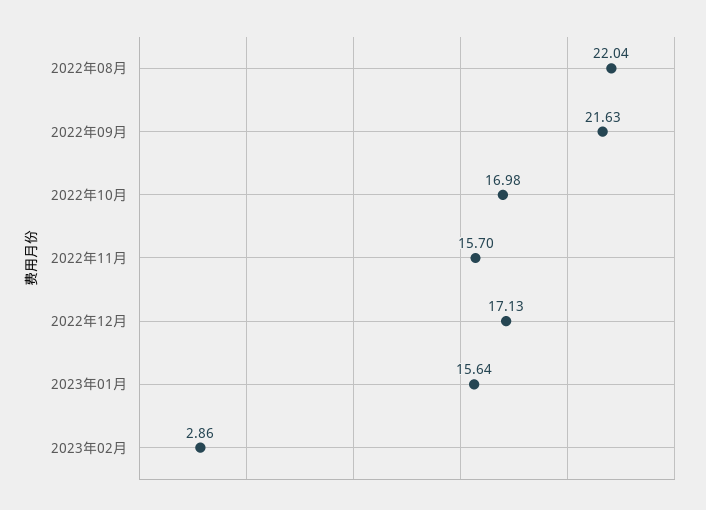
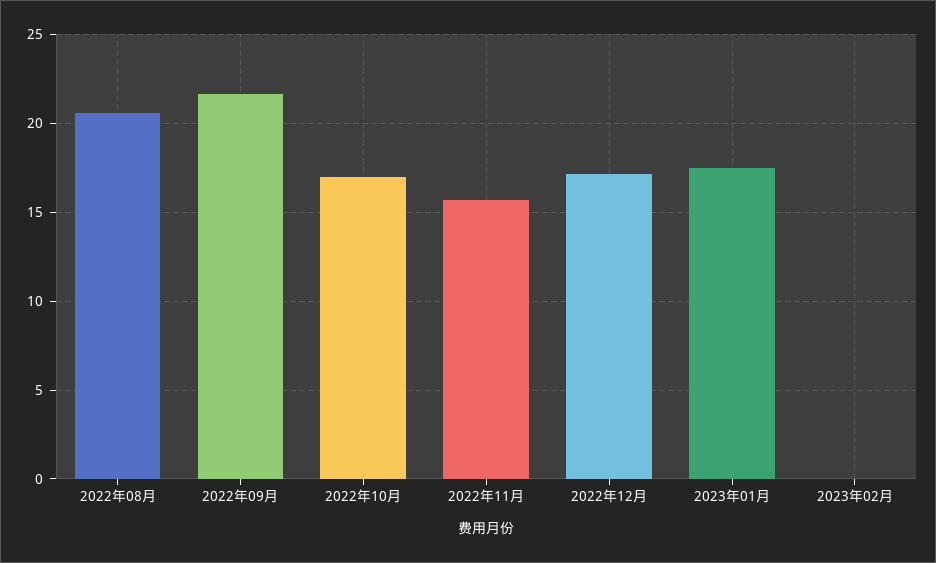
2022年08月: 22.04 -> 20.5
2023年01月: 15.64 -> 17.5
2023年02月: 2.86 -> 0

